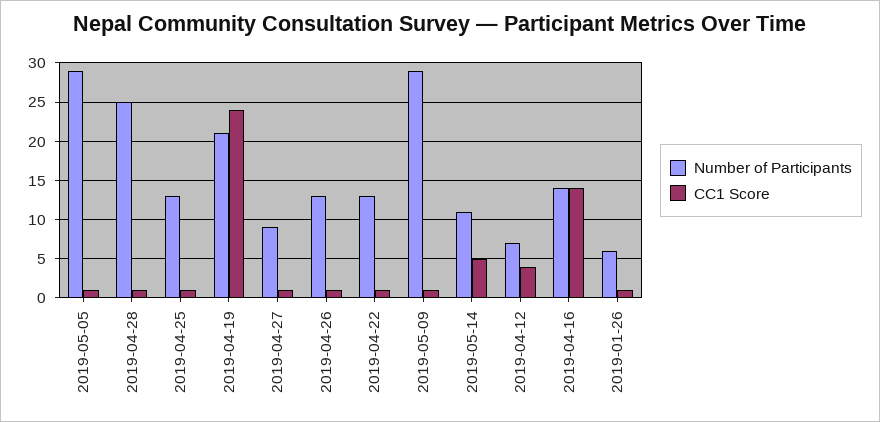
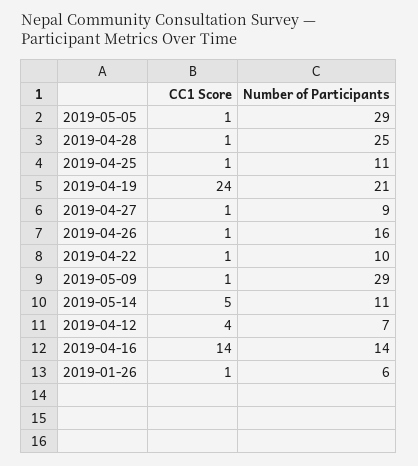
Number of Participants, 2019-04-25: 13 -> 11
Number of Participants, 2019-04-26: 13 -> 16
Number of Participants, 2019-04-22: 13 -> 10

